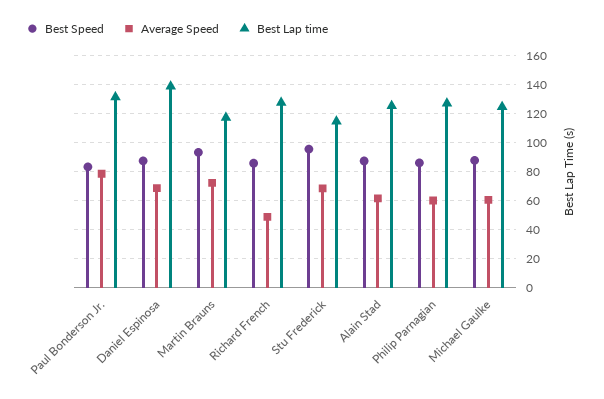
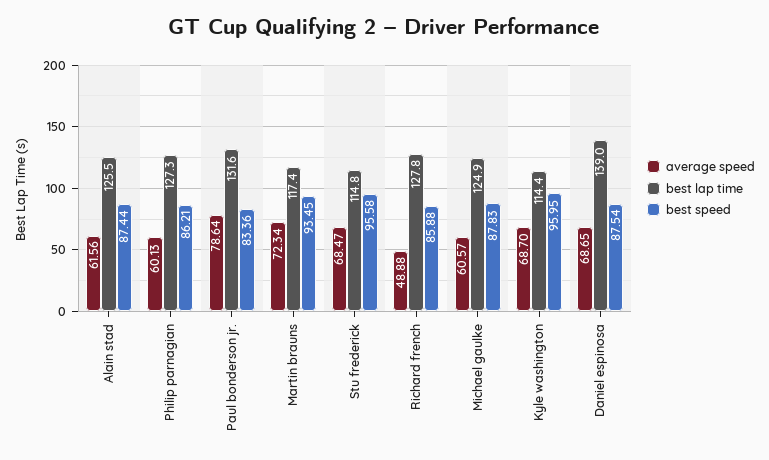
Average Speed, Kyle washington: none -> 68.7
Best Lap time, Kyle washington: none -> 114.4
Best Speed, Kyle washington: none -> 95.95

